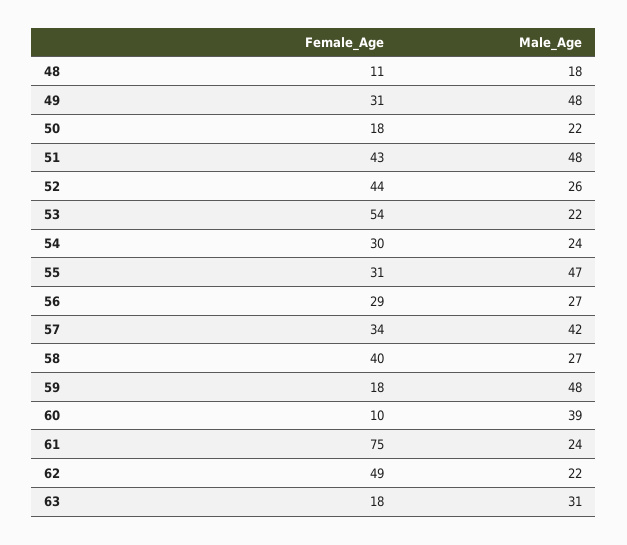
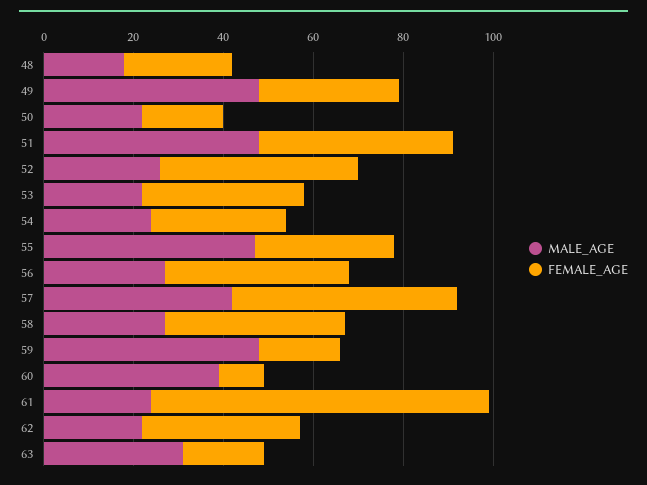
Female_Age, 48: 11 -> 25
Female_Age, 53: 54 -> 35
Female_Age, 56: 29 -> 40
Female_Age, 57: 34 -> 50
Female_Age, 62: 49 -> 35

